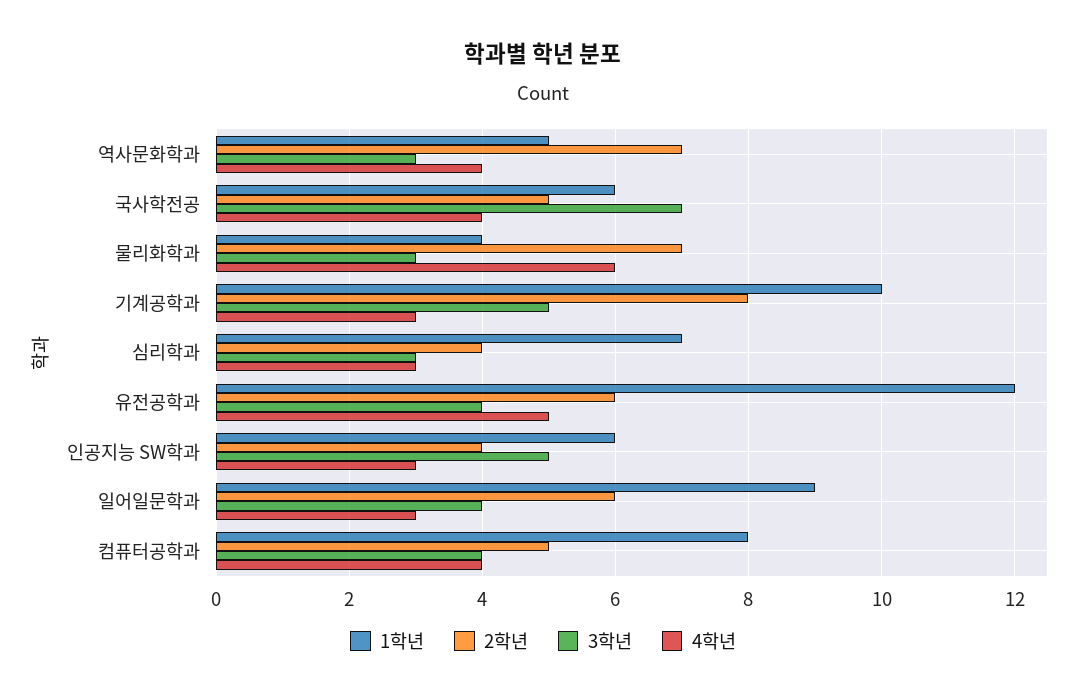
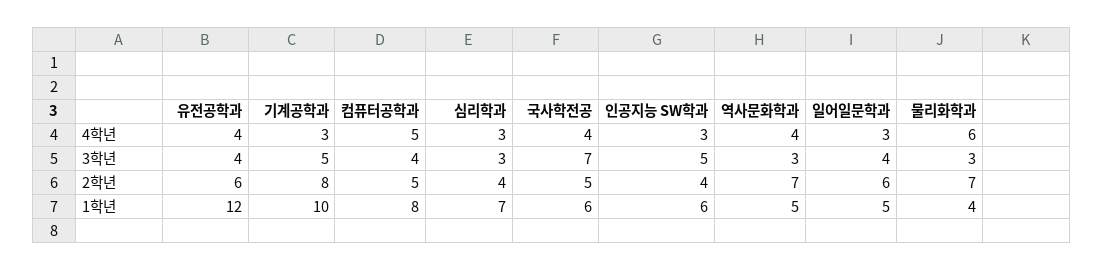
4학년, 유전공학과: 5 -> 4
1학년, 일어일문학과: 9 -> 5
4학년, 컴퓨터공학과: 4 -> 5

